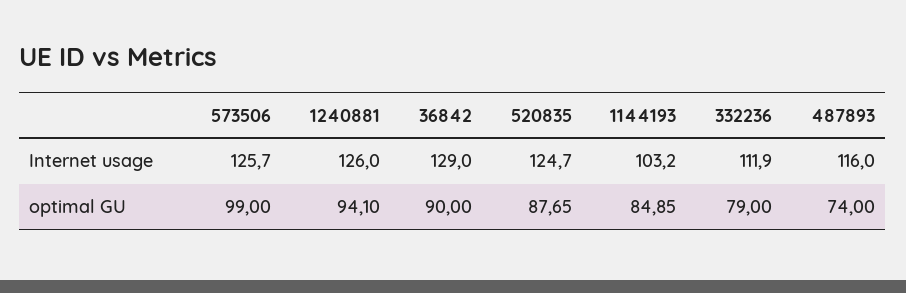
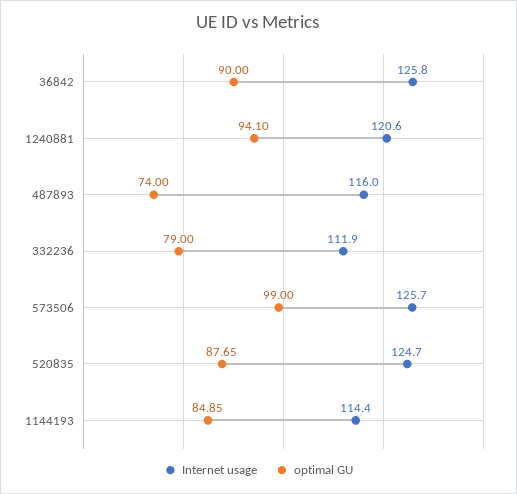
Internet usage, 1240881: 126 -> 120.6
Internet usage, 36842: 129 -> 125.8
Internet usage, 1144193: 103.2 -> 114.4

